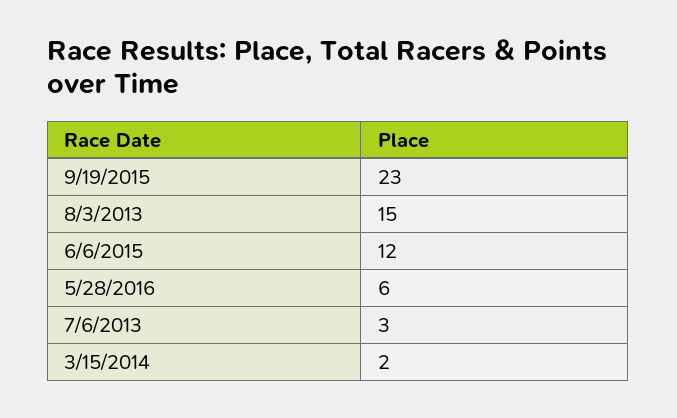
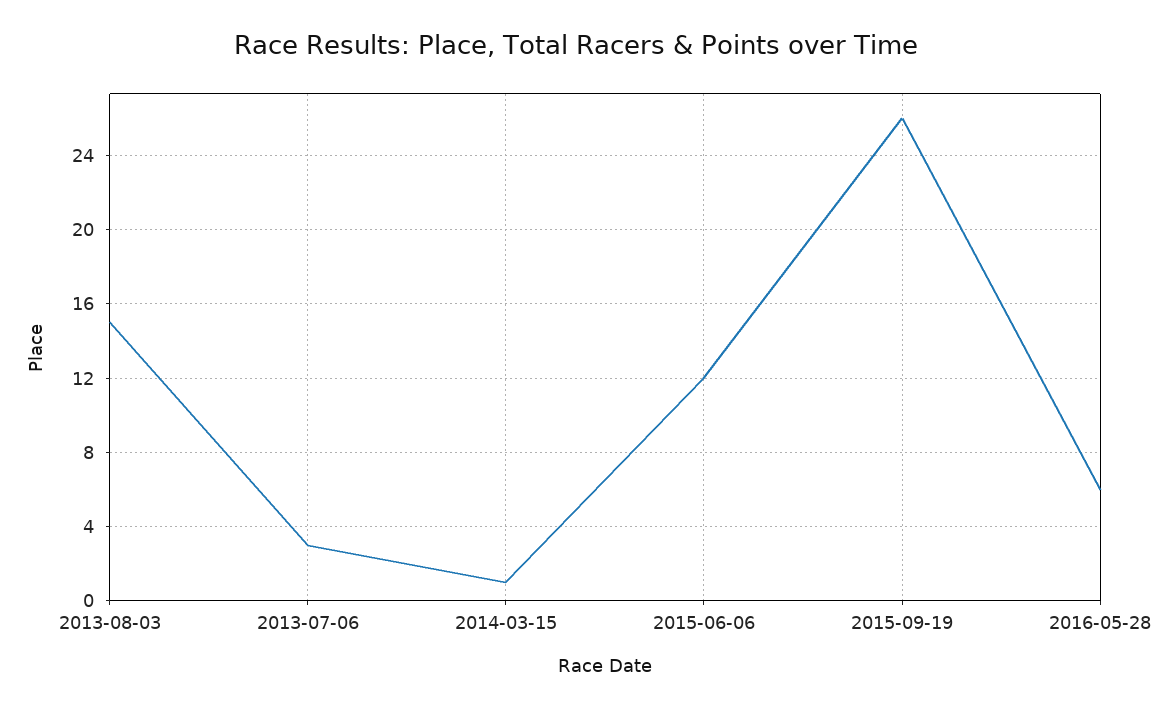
9/19/2015: 23 -> 26
3/15/2014: 2 -> 1

